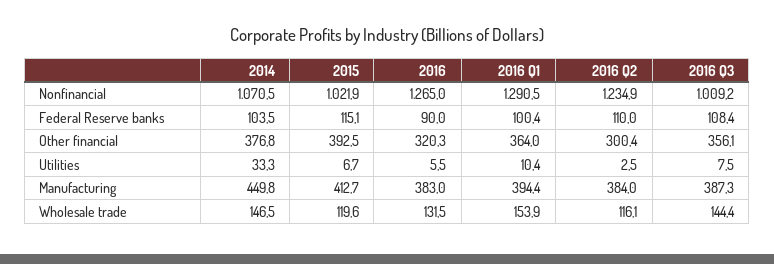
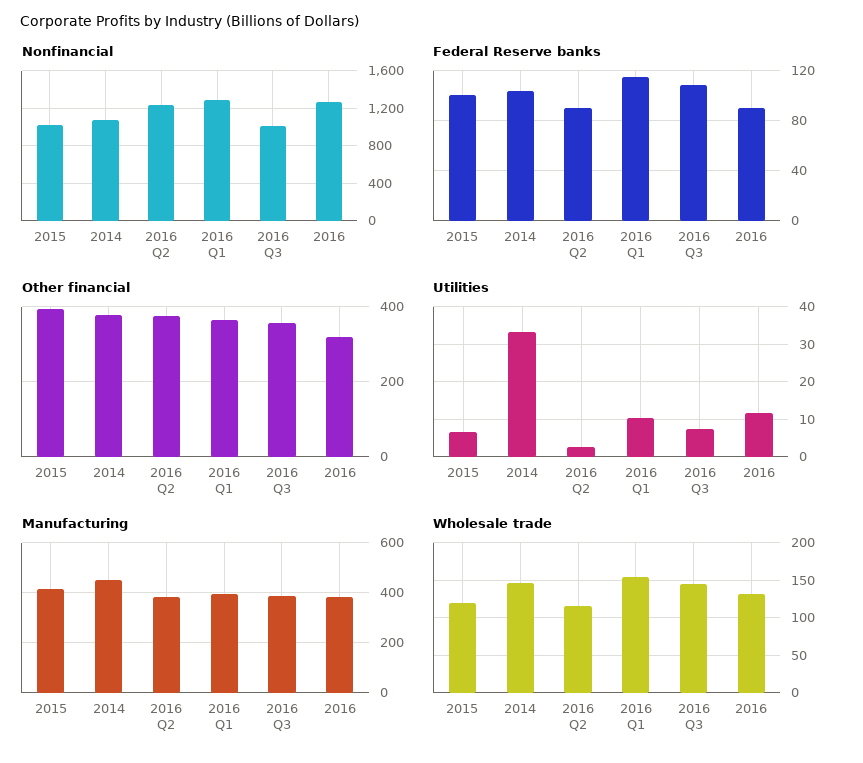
Federal Reserve banks, 2015: 115.1 -> 100
Federal Reserve banks, 2016 Q1: 100.4 -> 115
Federal Reserve banks, 2016 Q2: 110 -> 90
Other financial, 2016 Q2: 300.4 -> 380
Utilities, 2016: 5.5 -> 12

